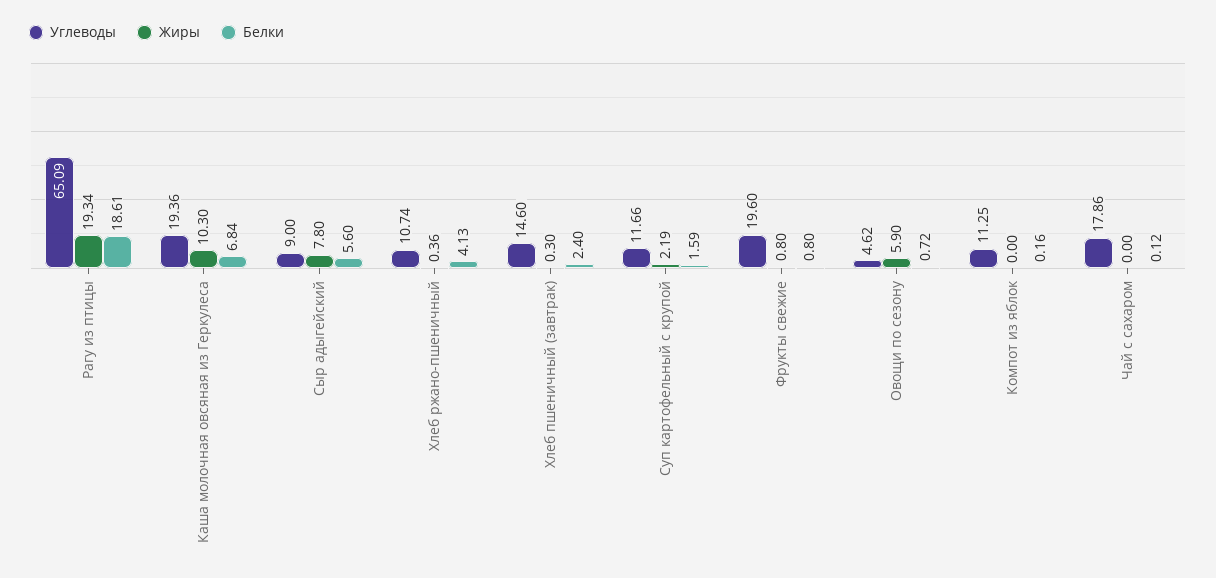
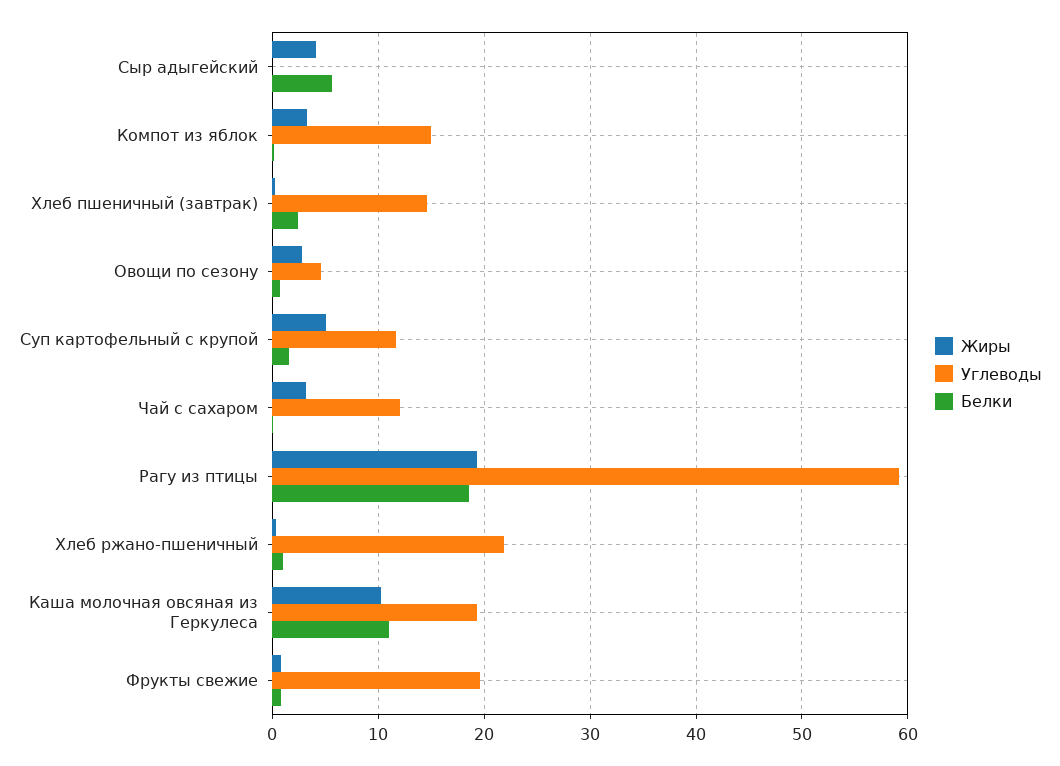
Углеводы, Рагу из птицы: 65.09 -> 59
Белки, Каша молочная овсяная из Геркулеса: 6.84 -> 11
Углеводы, Сыр адыгейский: 9 -> 0
Жиры, Сыр адыгейский: 7.8 -> 4
Углеводы, Хлеб ржано-пшеничный: 10.74 -> 22
Белки, Хлеб ржано-пшеничный: 4.13 -> 1
Жиры, Суп картофельный с крупой: 2.19 -> 5
Жиры, Овощи по сезону: 5.9 -> 3
Углеводы, Компот из яблок: 11.25 -> 15
Жиры, Компот из яблок: 0 -> 3
Углеводы, Чай с сахаром: 17.86 -> 12
Жиры, Чай с сахаром: 0 -> 3

